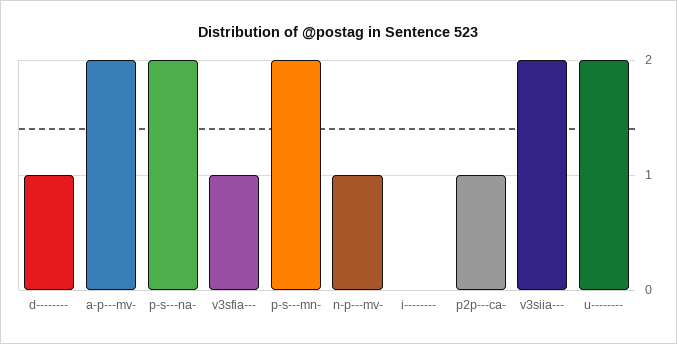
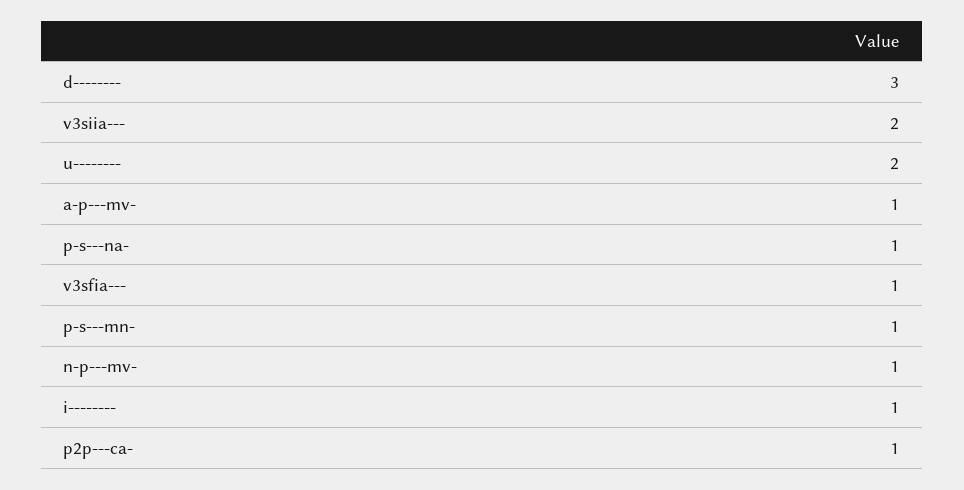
d--------: 1 -> 3
a-p---mv-: 2 -> 1
p-s---na-: 2 -> 1
p-s---mn-: 2 -> 1
i--------: 0 -> 1

